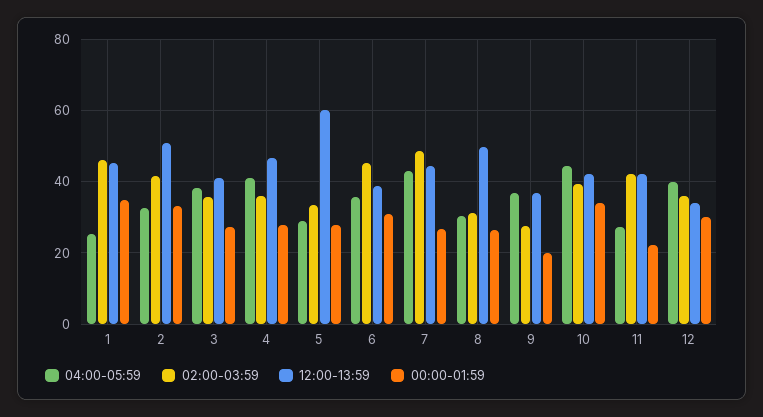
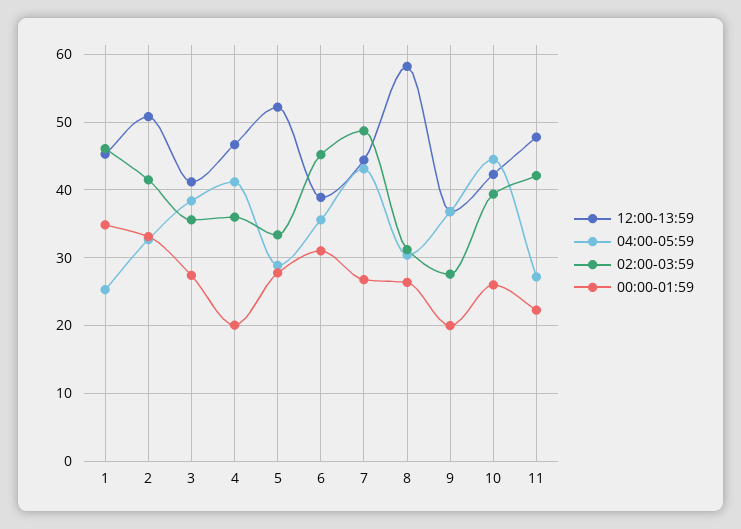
00:00-01:59, 4: 28 -> 20
12:00-13:59, 5: 60 -> 52
12:00-13:59, 8: 50 -> 58
00:00-01:59, 10: 34 -> 26
12:00-13:59, 11: 42 -> 48
04:00-05:59, 12: 40 -> none
02:00-03:59, 12: 36 -> none
12:00-13:59, 12: 34 -> none
00:00-01:59, 12: 30 -> none

